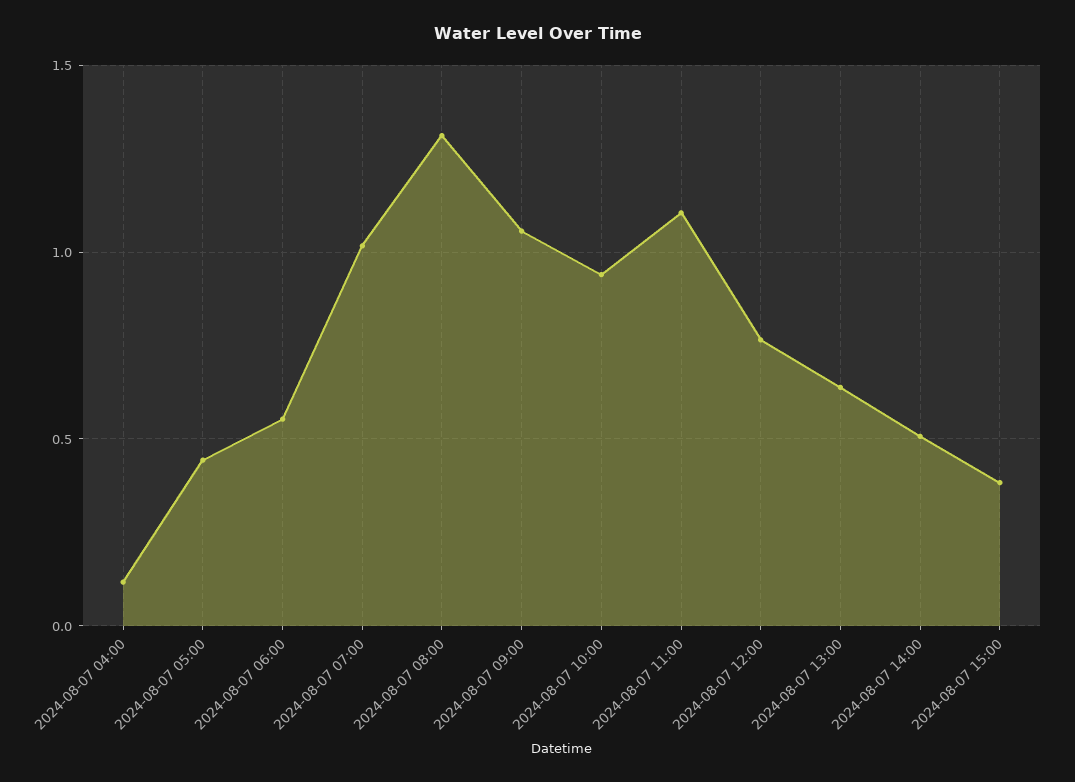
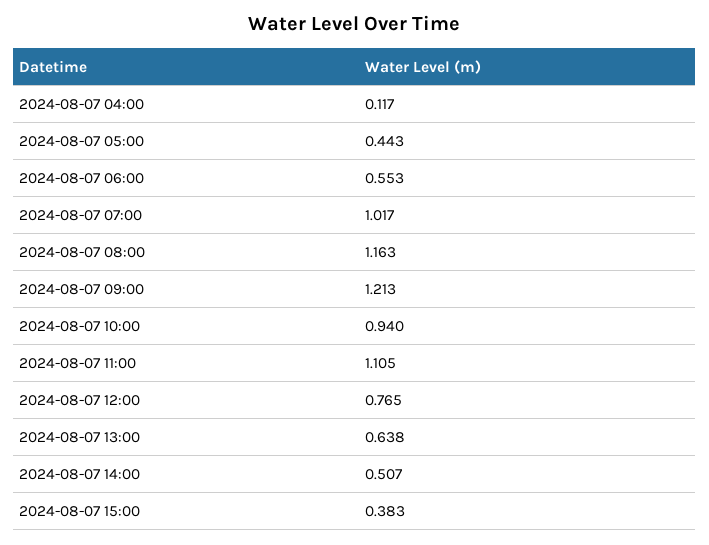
2024-08-07 08:00: 1.3 -> 1.163
2024-08-07 09:00: 1.05 -> 1.213

